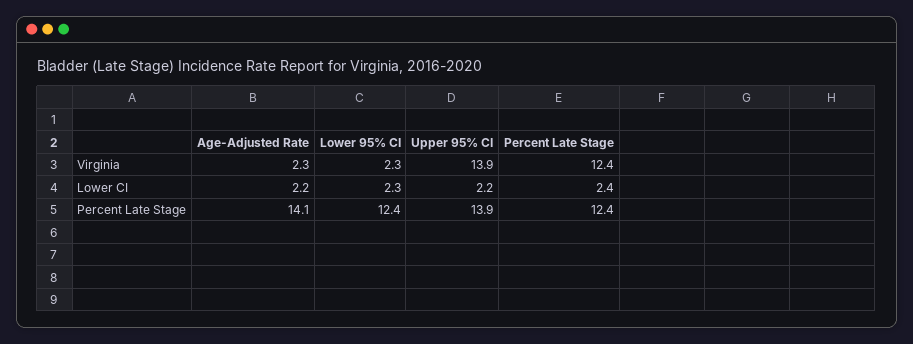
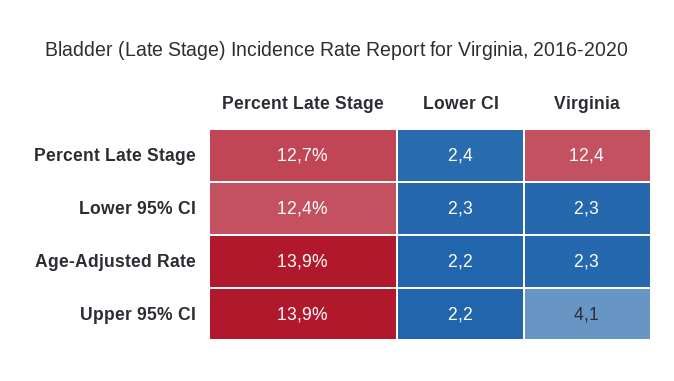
Upper 95% CI, Virginia: 13.9 -> 4.1
Age-Adjusted Rate, Percent Late Stage: 14.1 -> 13.9
Percent Late Stage, Percent Late Stage: 12.4 -> 12.7

